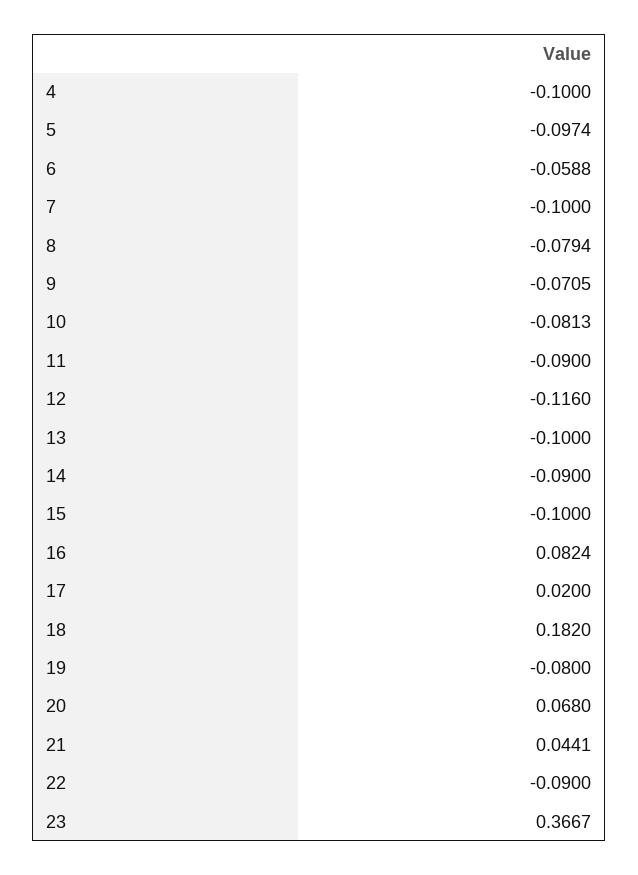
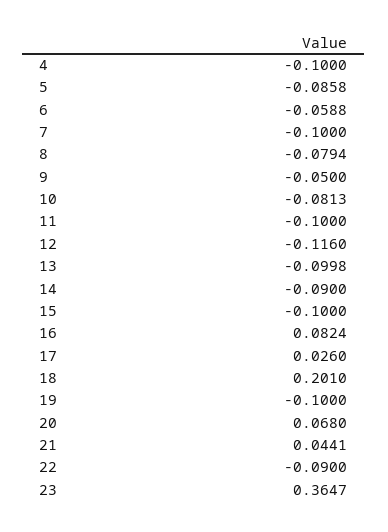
5: -0.0974 -> -0.0858
9: -0.0705 -> -0.05
11: -0.09 -> -0.1
13: -0.1 -> -0.0998
17: 0.02 -> 0.026
18: 0.182 -> 0.201
19: -0.08 -> -0.1
23: 0.3667 -> 0.3647

